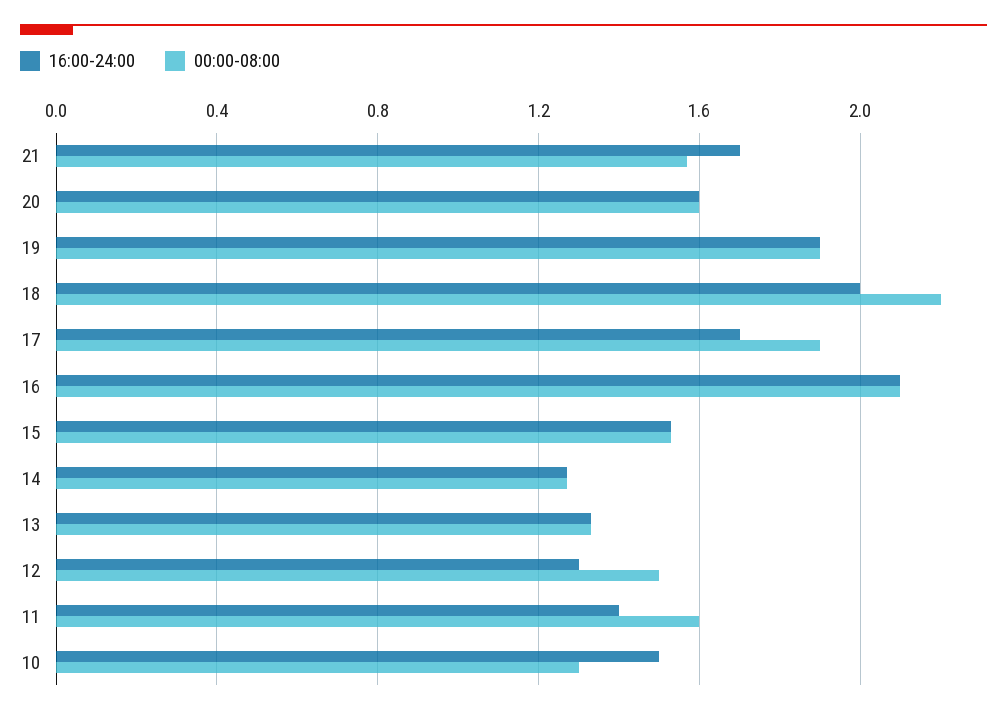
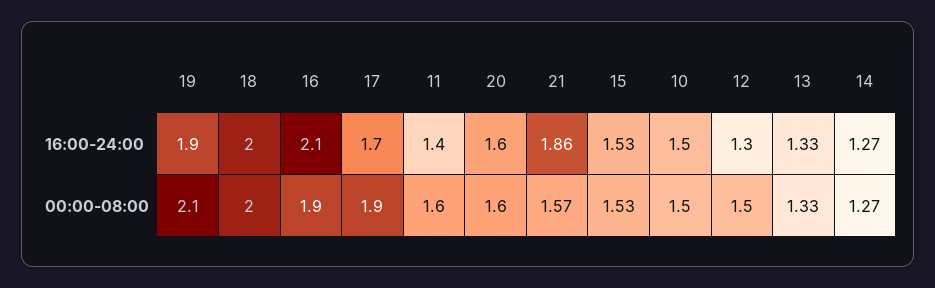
16:00-24:00, 21: 1.7 -> 1.86
00:00-08:00, 19: 1.9 -> 2.1
00:00-08:00, 18: 2.2 -> 2
00:00-08:00, 16: 2.1 -> 1.9
00:00-08:00, 10: 1.3 -> 1.5

